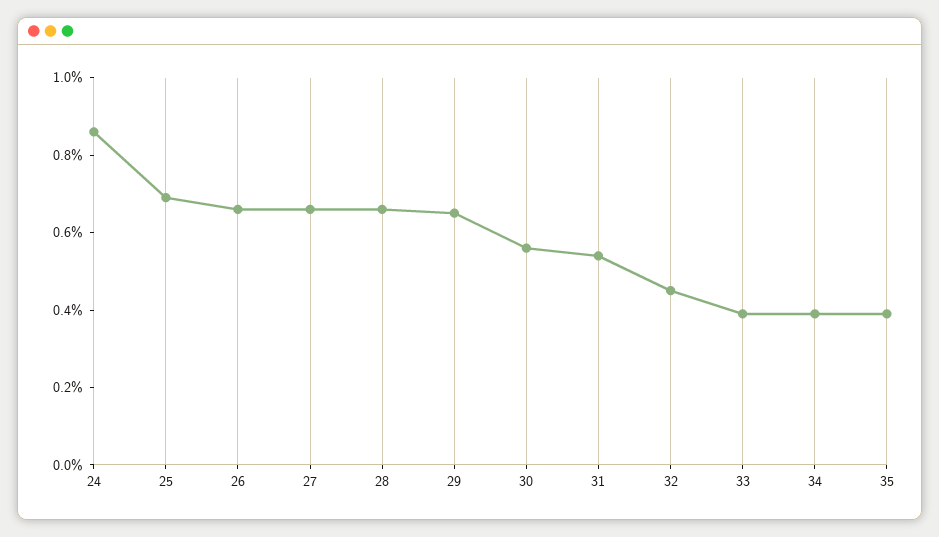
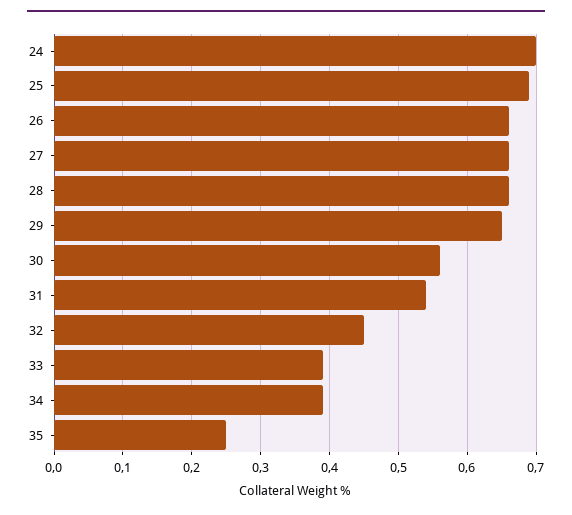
24: 0.85 -> 0.7
35: 0.4 -> 0.25

